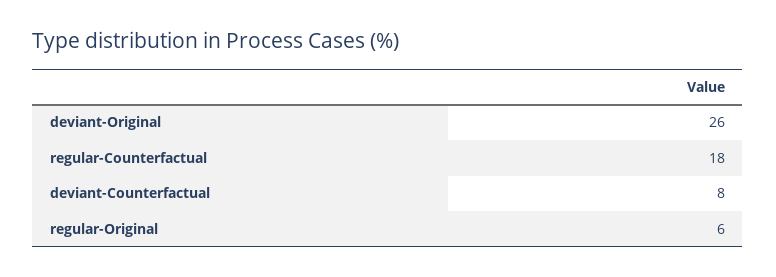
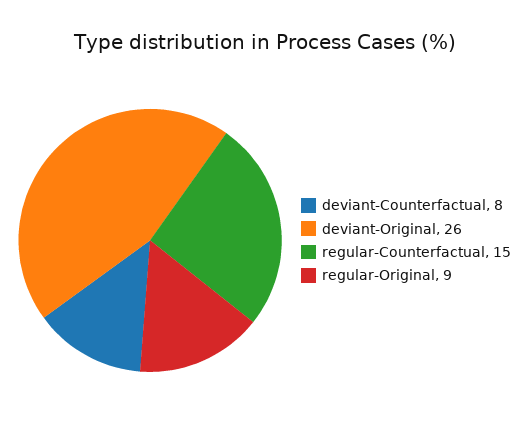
regular-Counterfactual: 18 -> 15
regular-Original: 6 -> 9

